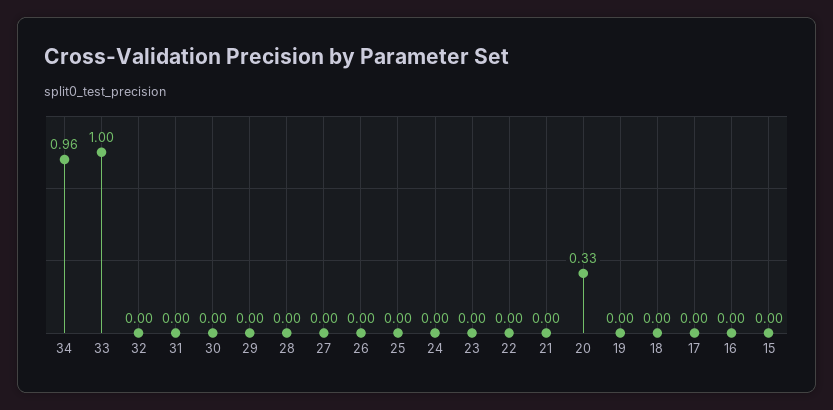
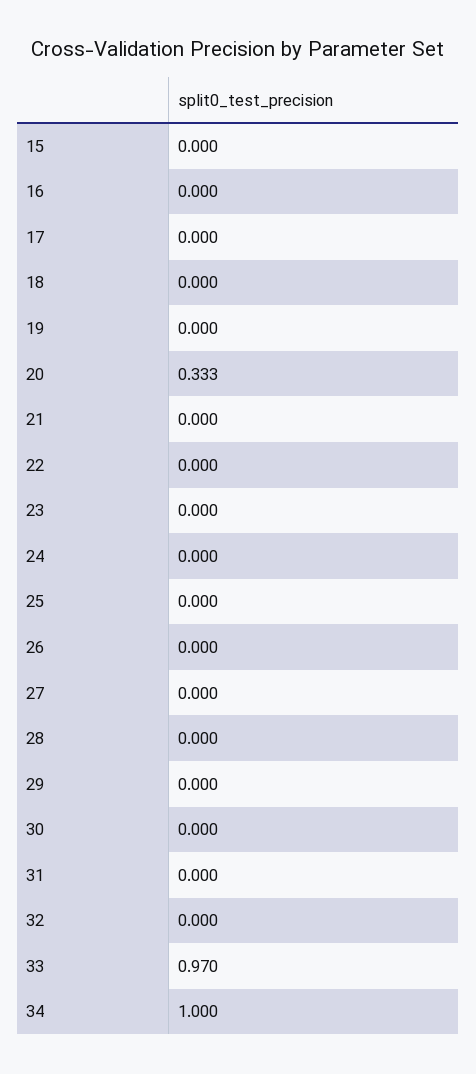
34: 0.96 -> 1
33: 1 -> 0.97

